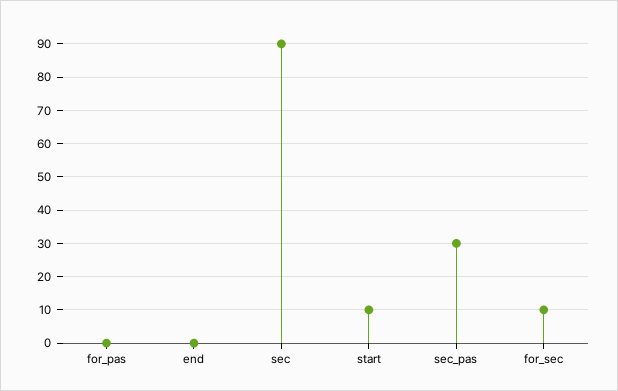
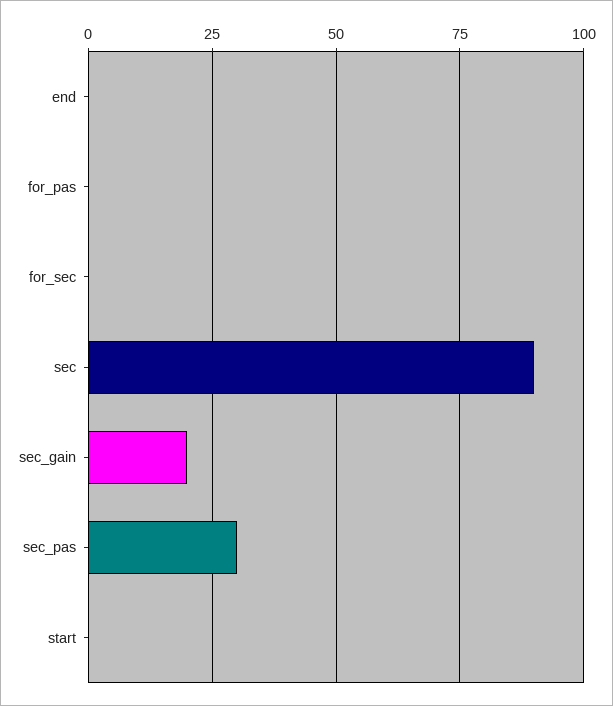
start: 10 -> 0
for_sec: 10 -> 0
sec_gain: none -> 20

